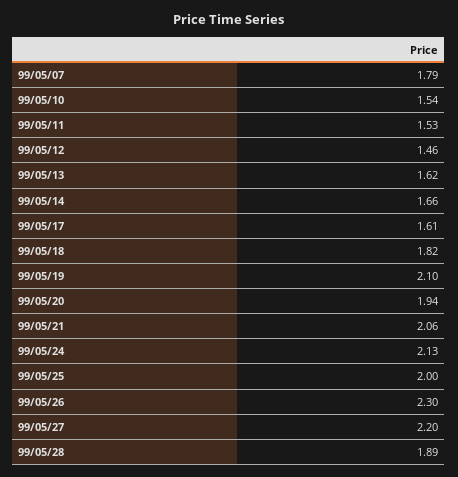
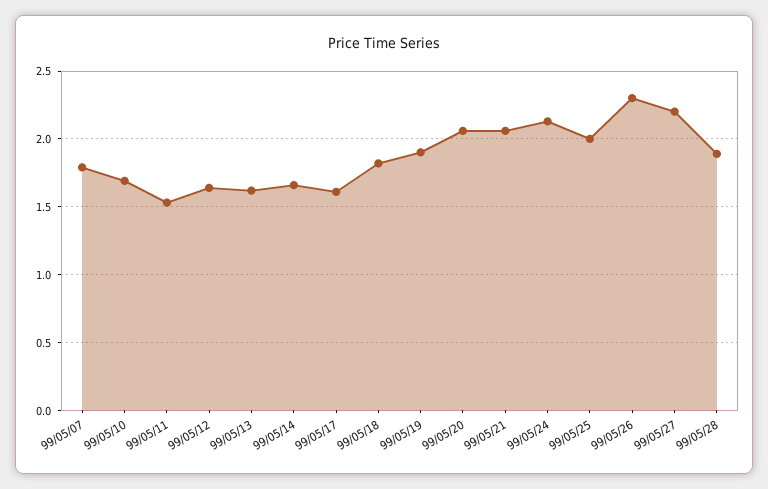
99/05/10: 1.54 -> 1.7
99/05/12: 1.46 -> 1.65
99/05/19: 2.1 -> 1.9
99/05/20: 1.94 -> 2.05

